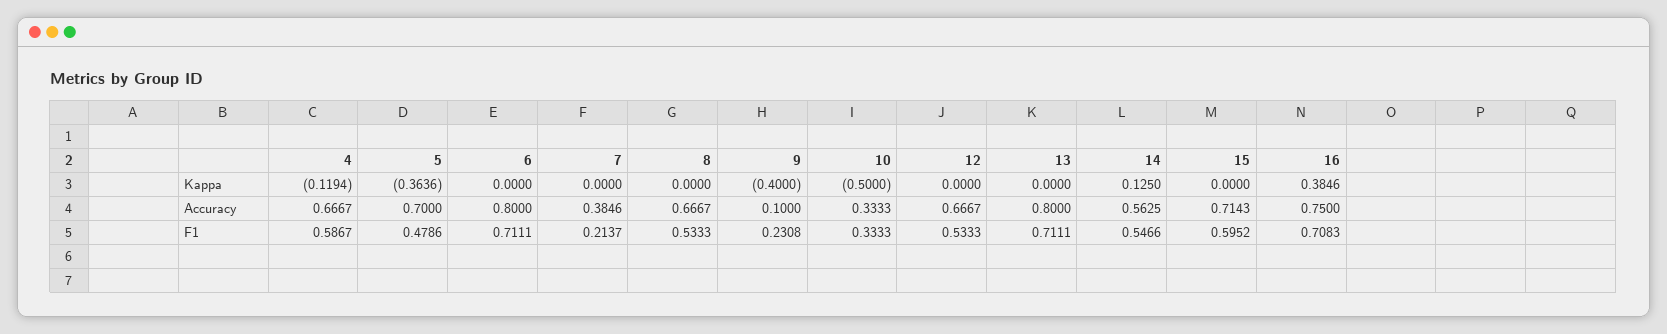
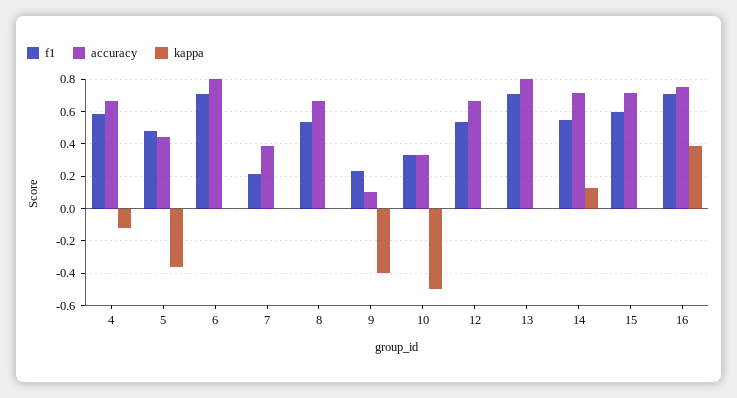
Accuracy, 5: 0.7 -> 0.45
Accuracy, 14: 0.5625 -> 0.7

